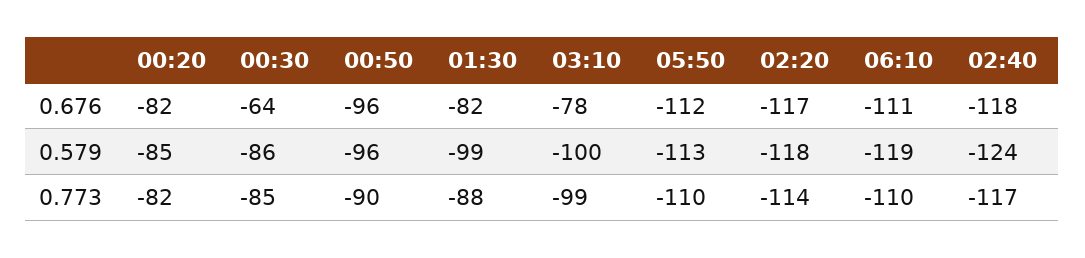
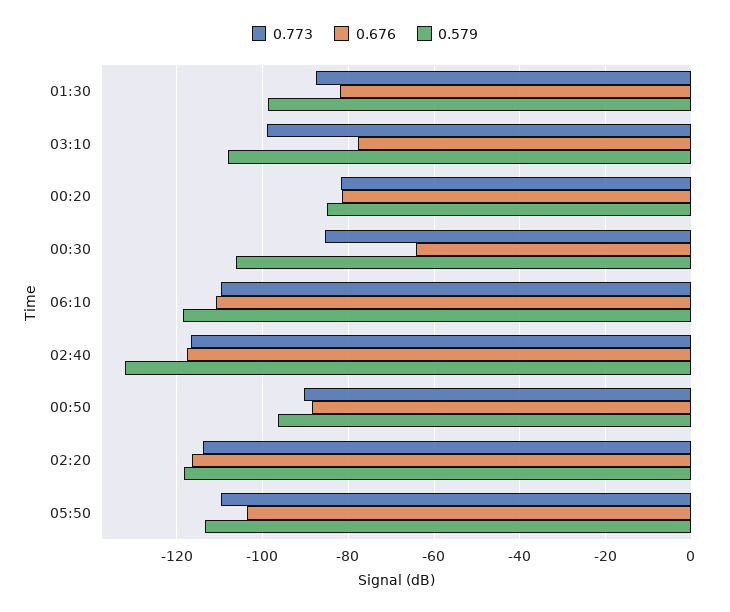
0.676, 00:50: -96 -> -88
0.676, 05:50: -112 -> -104
0.579, 00:30: -86 -> -106
0.579, 03:10: -100 -> -108
0.579, 02:40: -124 -> -132

